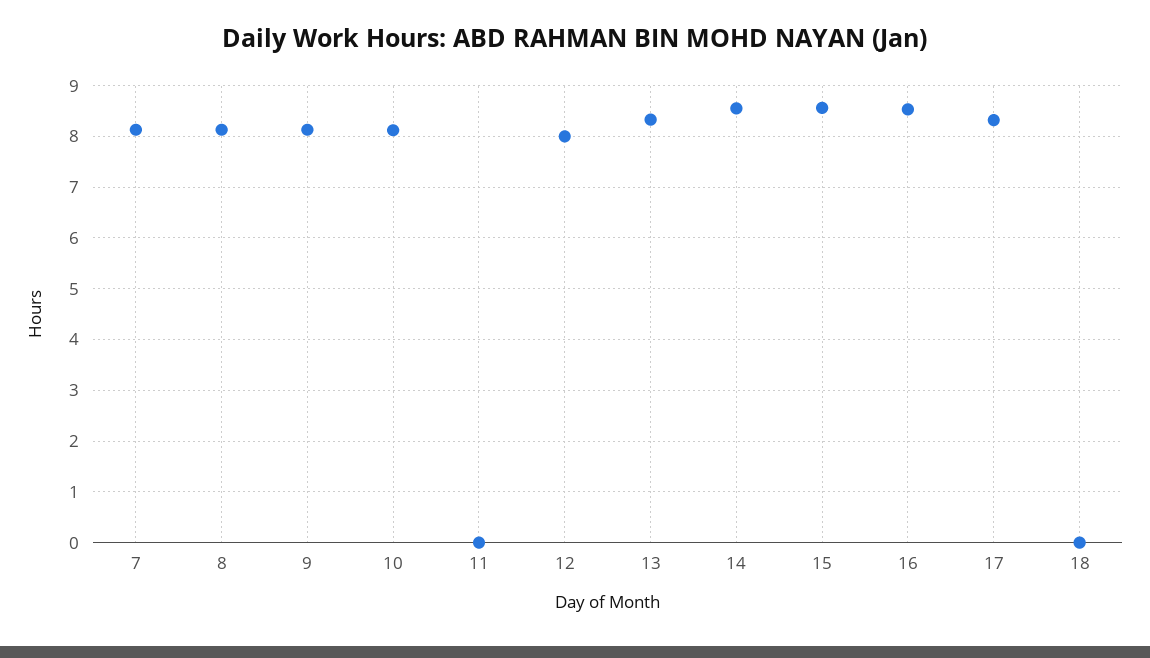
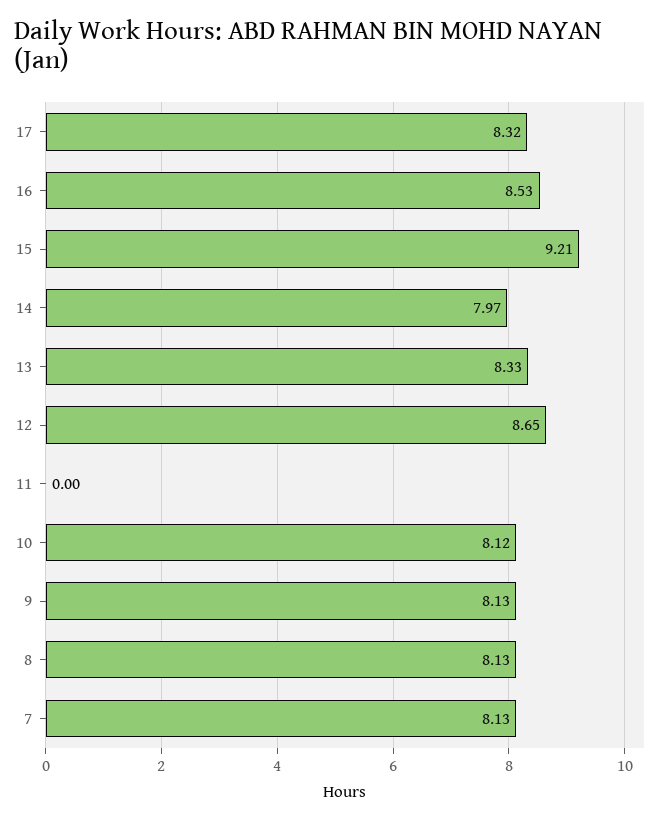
12: 8 -> 8.65
14: 8.6 -> 7.97
15: 8.6 -> 9.21
18: 0 -> none

